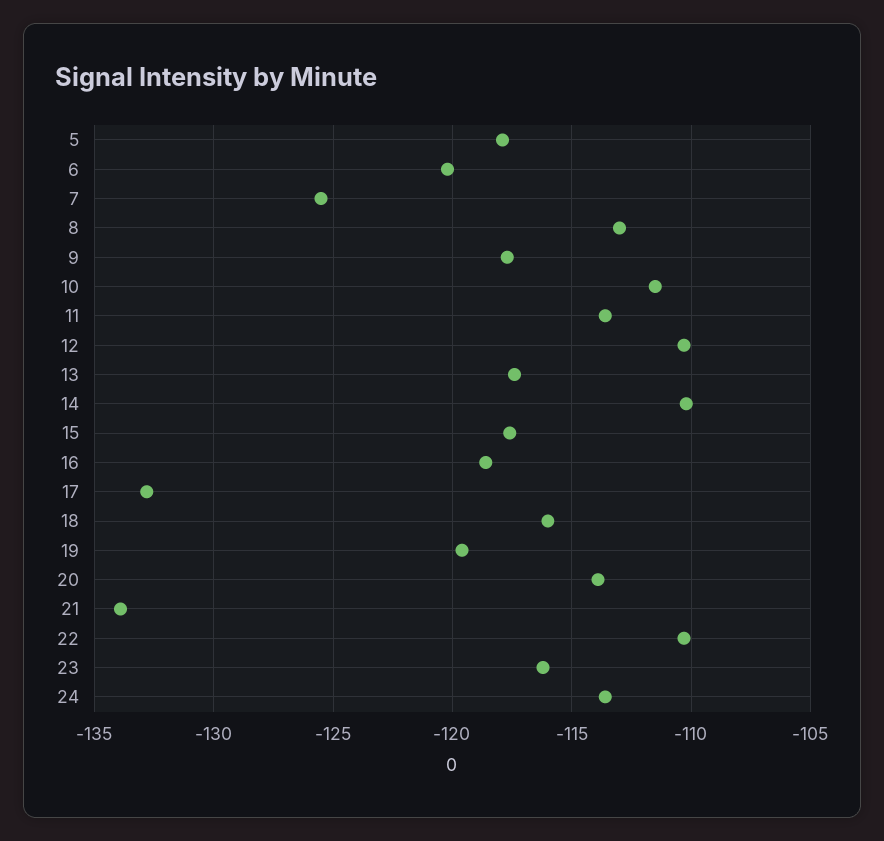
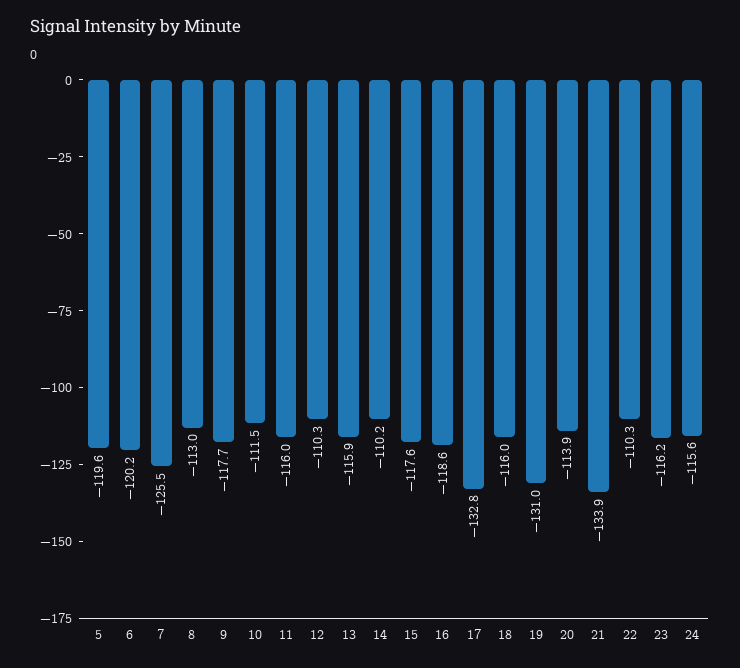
5: -118 -> -119.6
11: -113.5 -> -116
13: -117.5 -> -115.9
19: -119.5 -> -131
24: -113.5 -> -115.6

